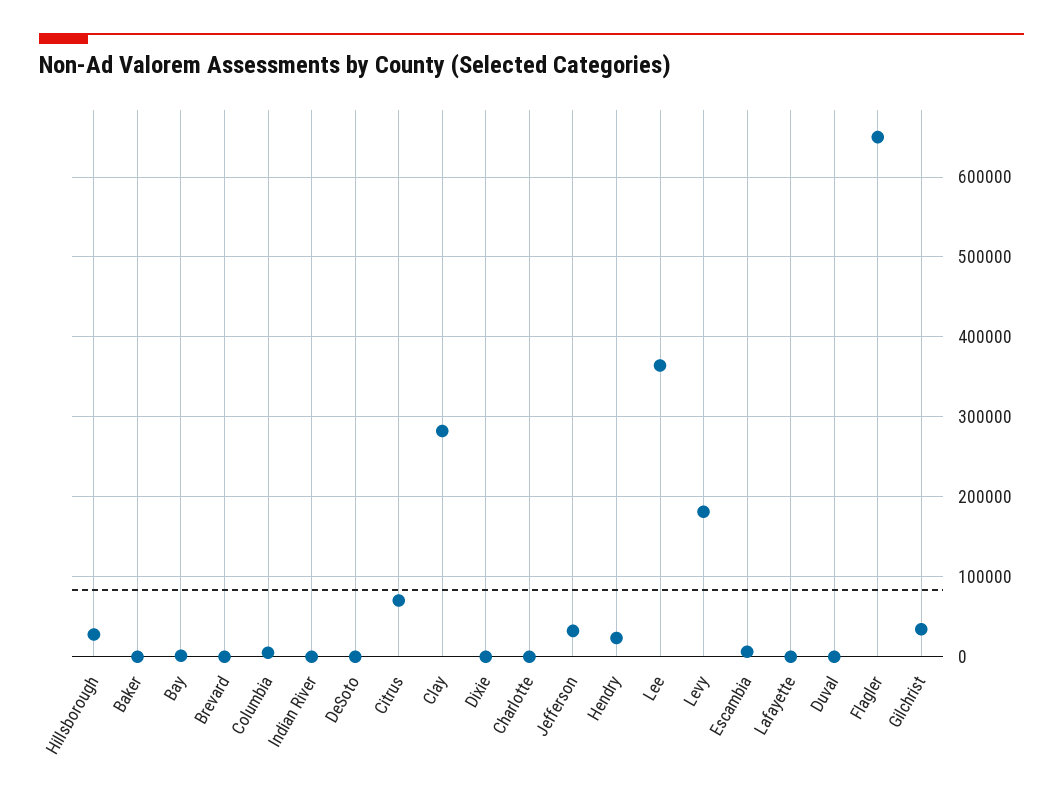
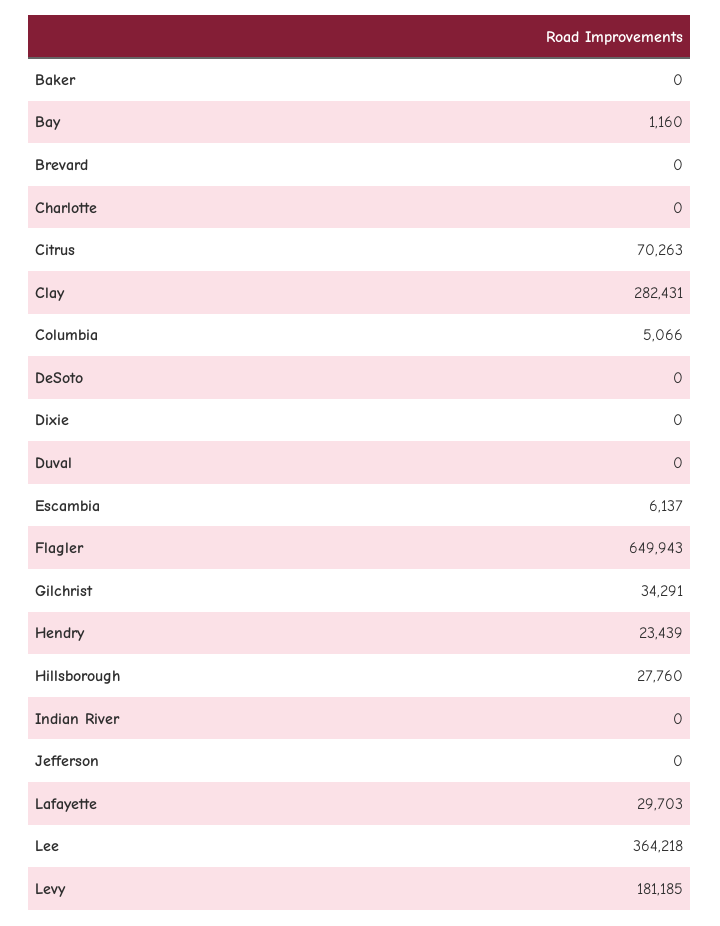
Jefferson: 30000 -> 0
Lafayette: 0 -> 29703

